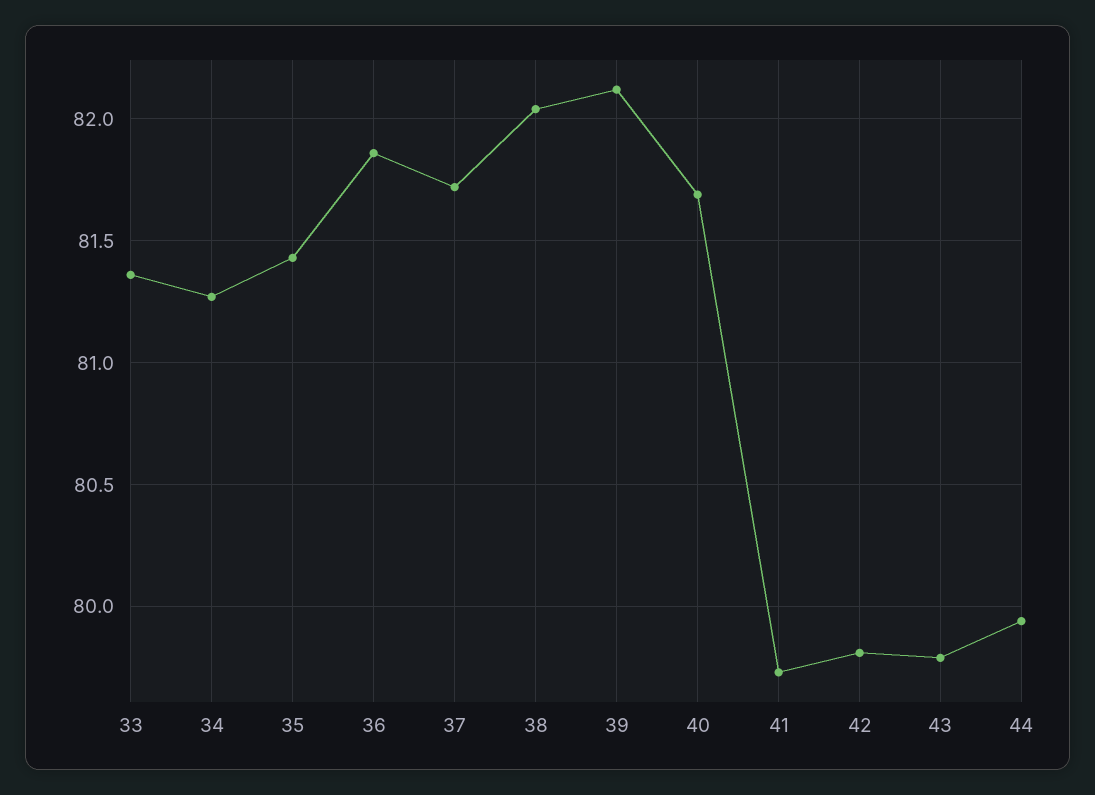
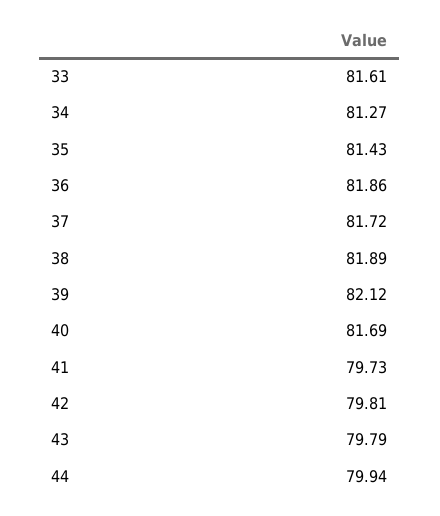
33: 81.35 -> 81.61
38: 82.05 -> 81.89

